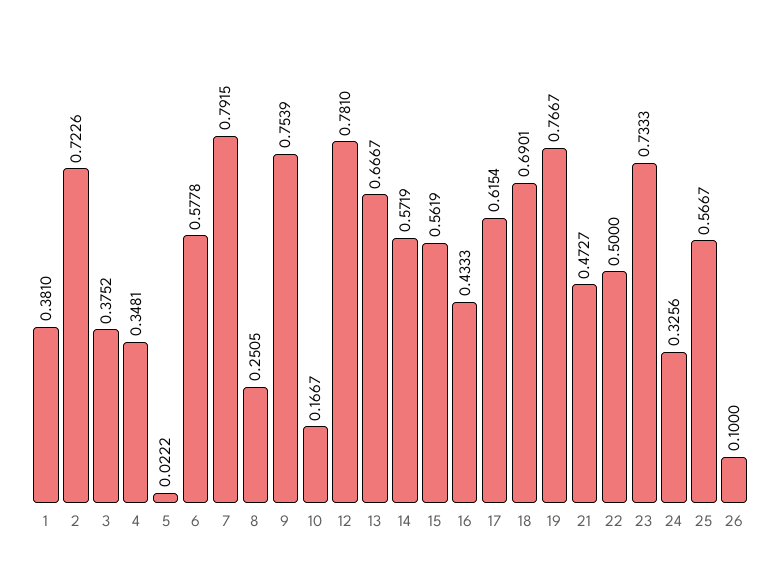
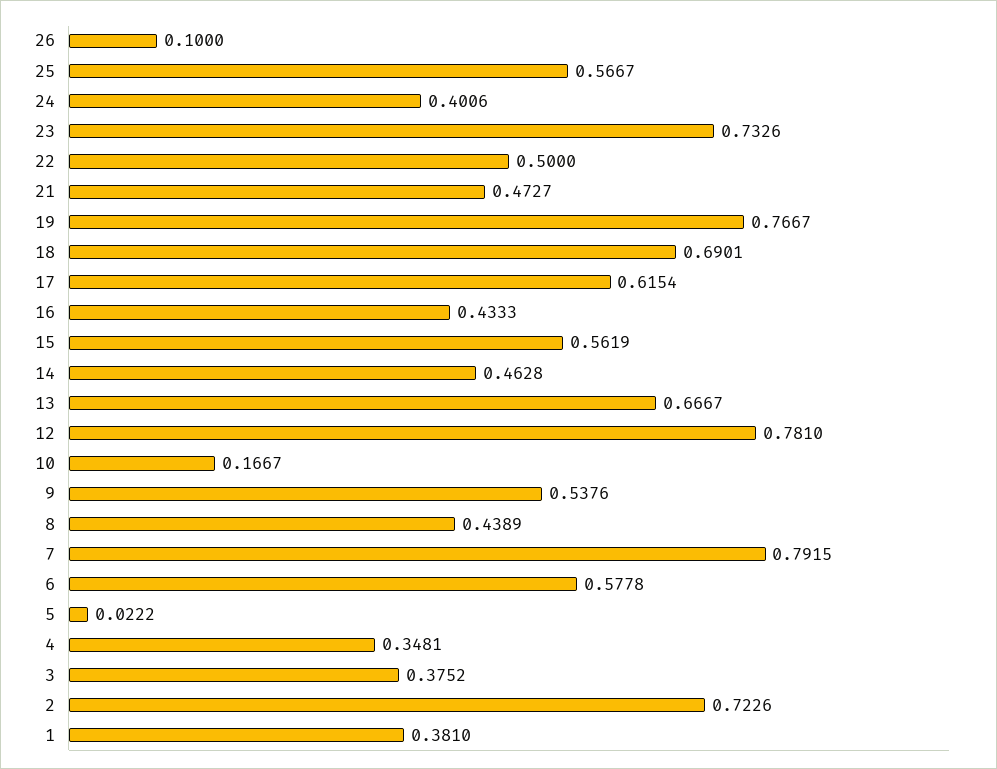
8: 0.2505 -> 0.4389
9: 0.7539 -> 0.5376
14: 0.5719 -> 0.4628
23: 0.7333 -> 0.7326
24: 0.3256 -> 0.4006

